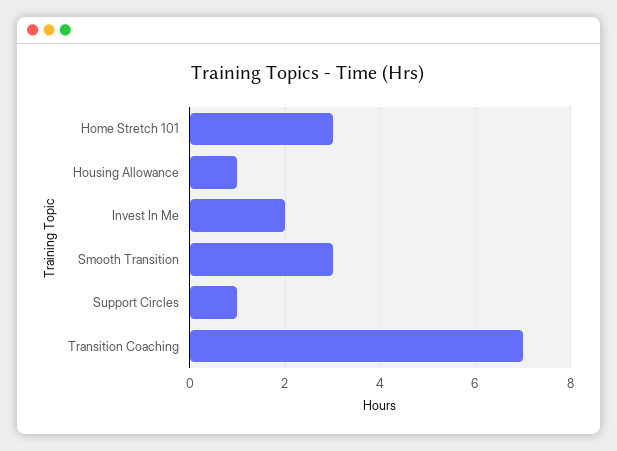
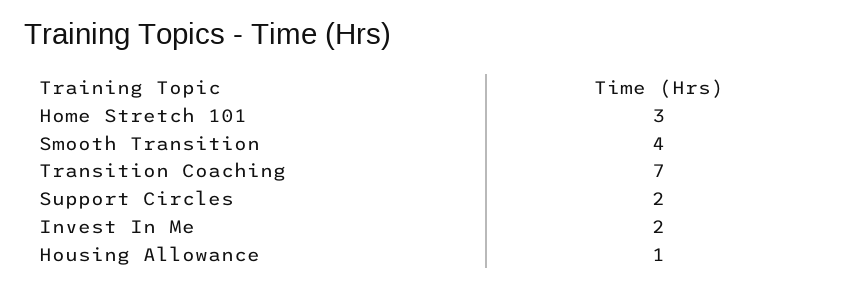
Smooth Transition: 3 -> 4
Support Circles: 1 -> 2

